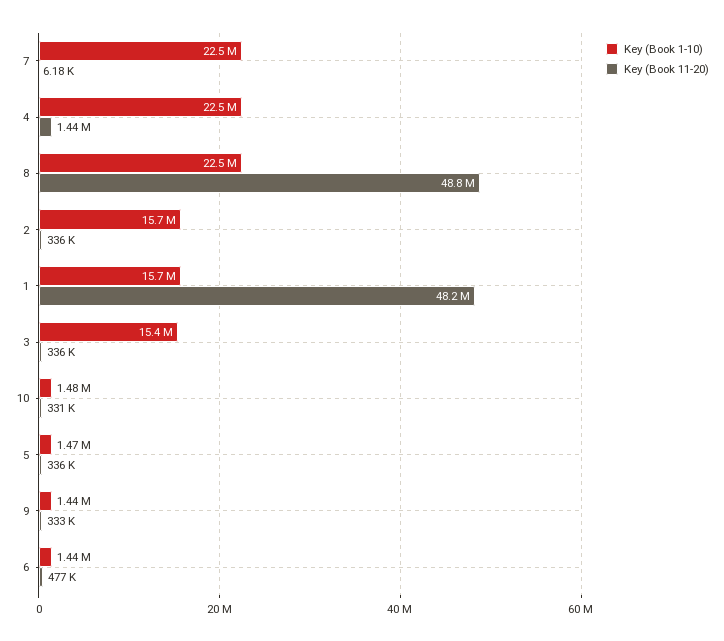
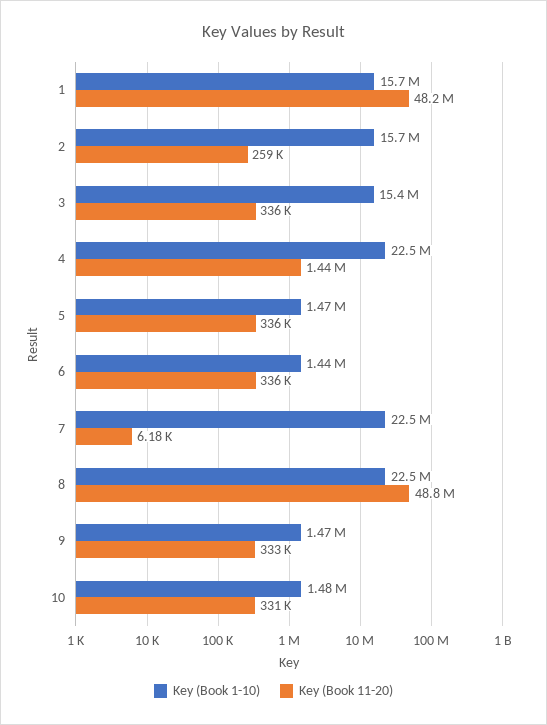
Key (Book 11-20), 2: 336000 -> 259000
Key (Book 1-10), 9: 1440000 -> 1470000
Key (Book 11-20), 6: 477000 -> 336000

